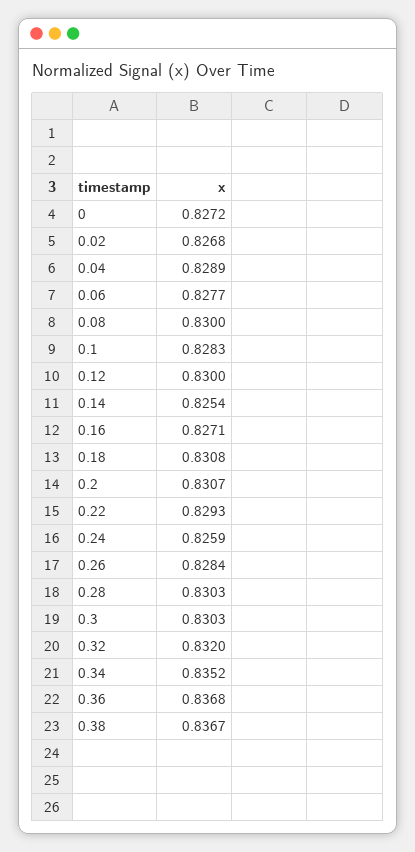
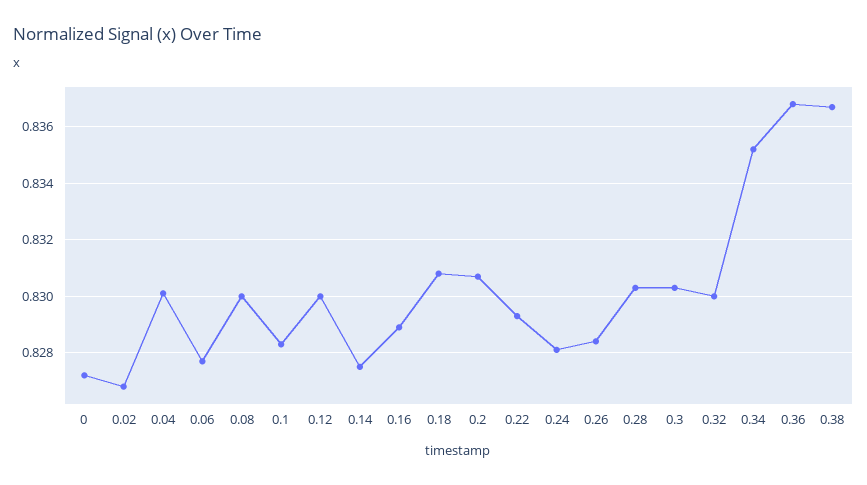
0.04: 0.8289 -> 0.83
0.14: 0.8254 -> 0.8275
0.16: 0.8271 -> 0.829
0.24: 0.8259 -> 0.828
0.32: 0.832 -> 0.83

